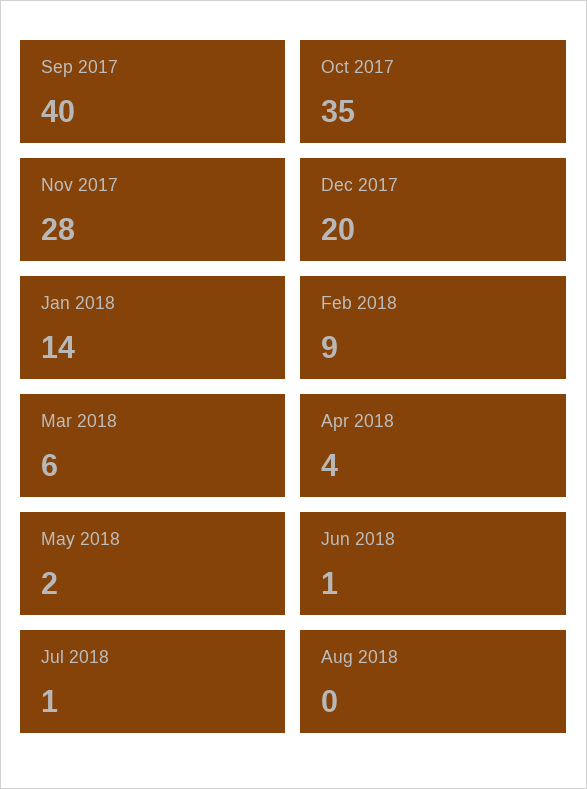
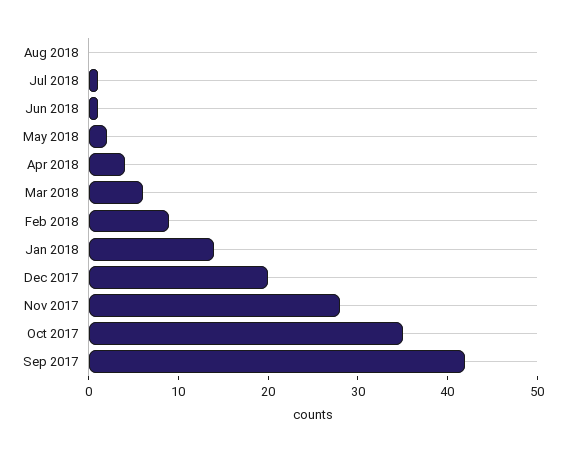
Sep 2017: 40 -> 42

